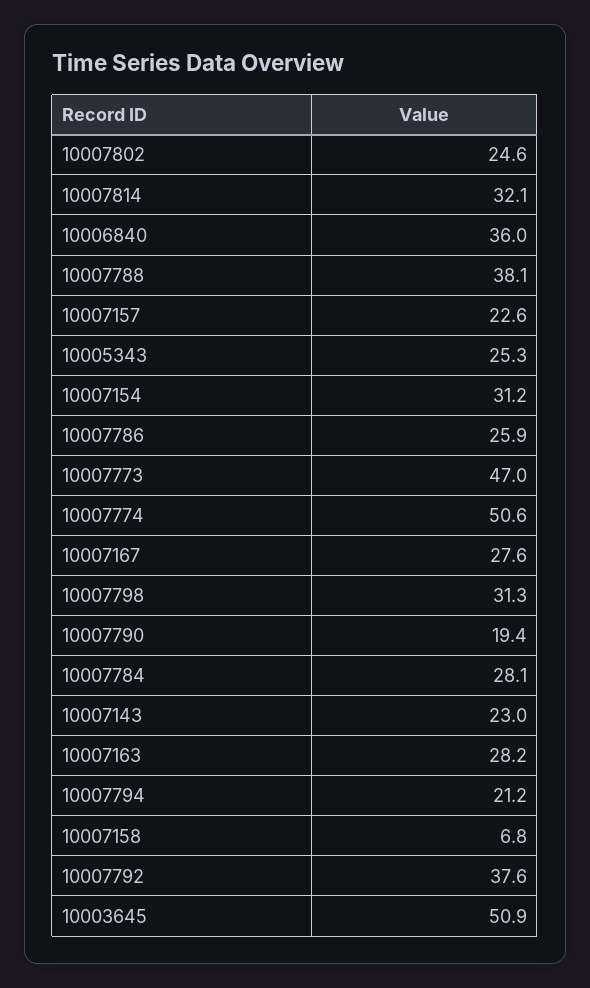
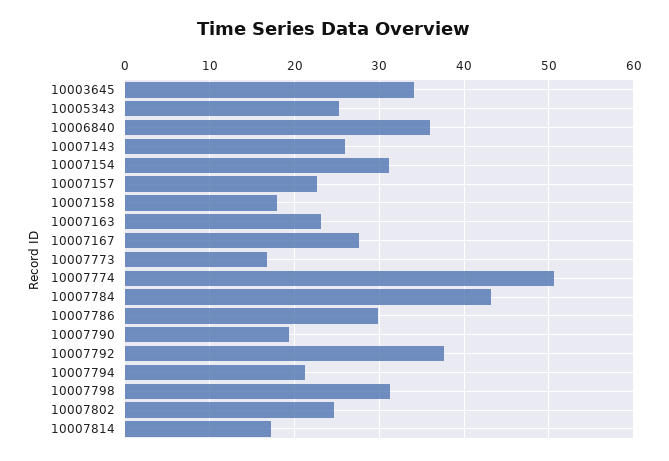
10007814: 32.1 -> 17
10007788: 38.1 -> none
10007786: 25.9 -> 30
10007773: 47 -> 17
10007784: 28.1 -> 43
10007143: 23 -> 26
10007163: 28.2 -> 23
10007158: 6.8 -> 18
10003645: 50.9 -> 34

